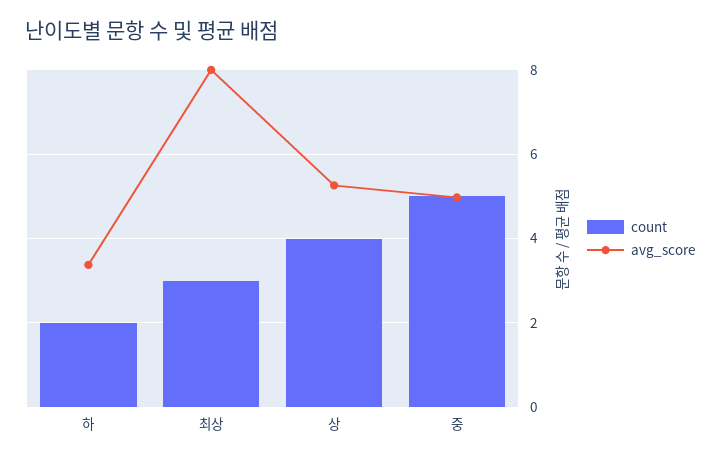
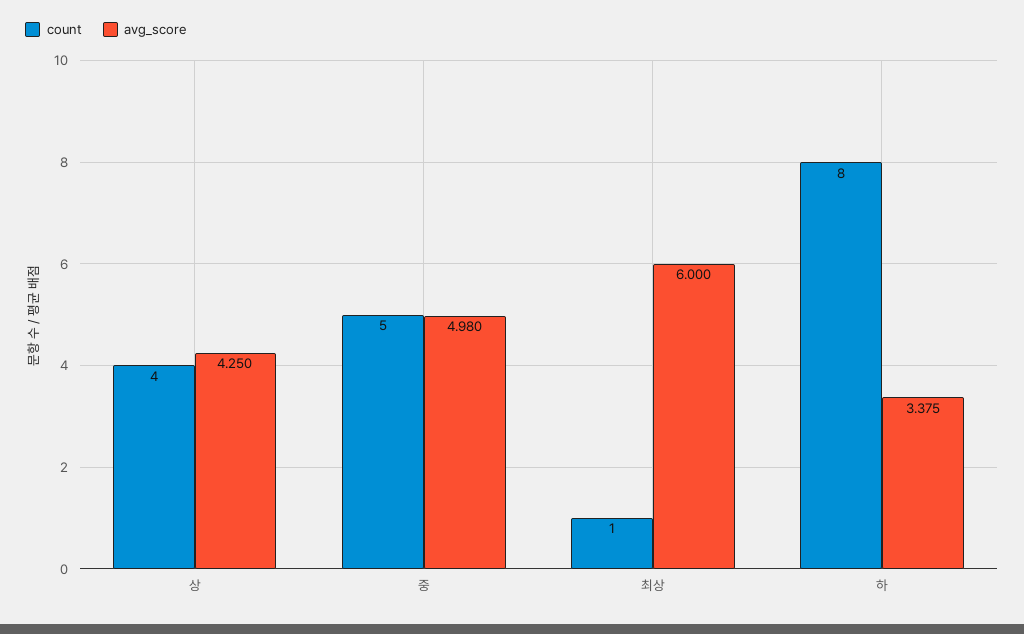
count, 하: 2 -> 8
count, 최상: 3 -> 1
avg_score, 최상: 8 -> 6
avg_score, 상: 5.2 -> 4.25

